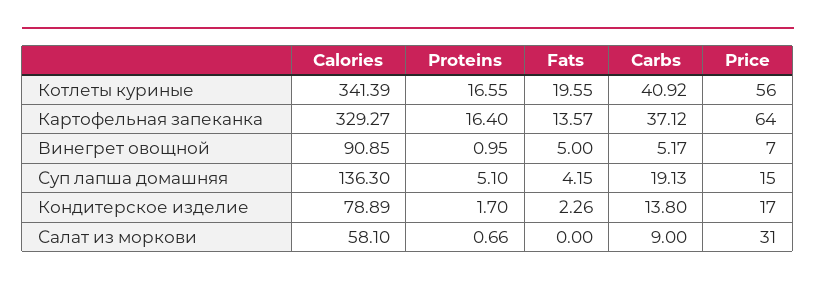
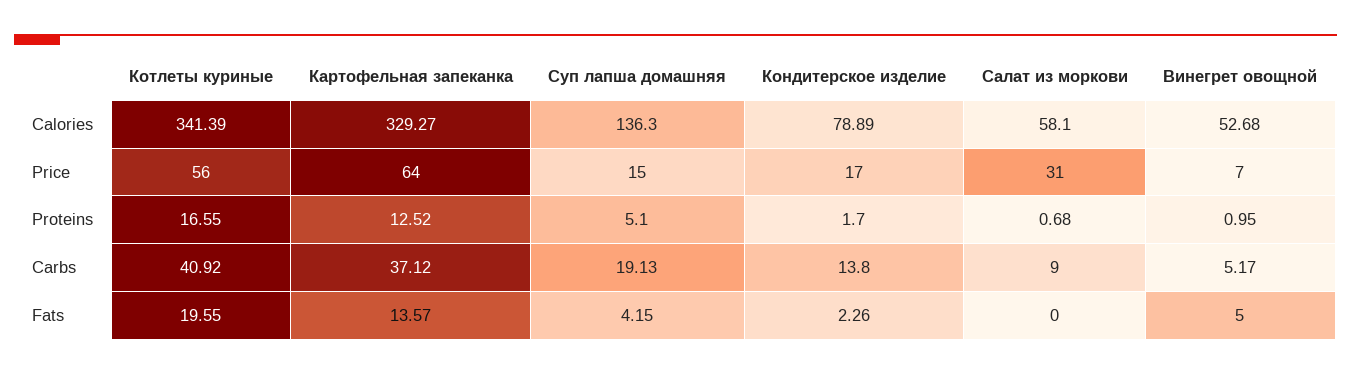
Proteins, Картофельная запеканка: 16.4 -> 12.52
Calories, Винегрет овощной: 90.85 -> 52.68
Proteins, Салат из моркови: 0.66 -> 0.68

